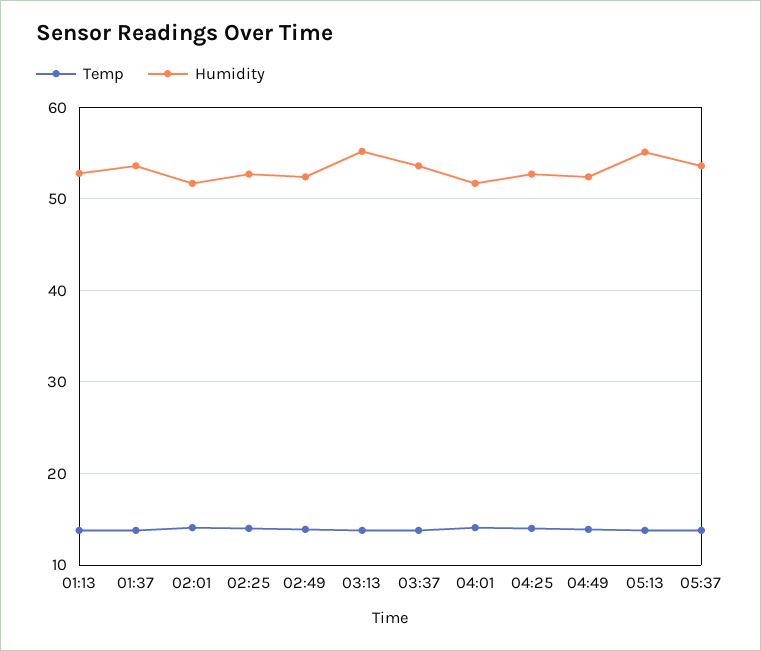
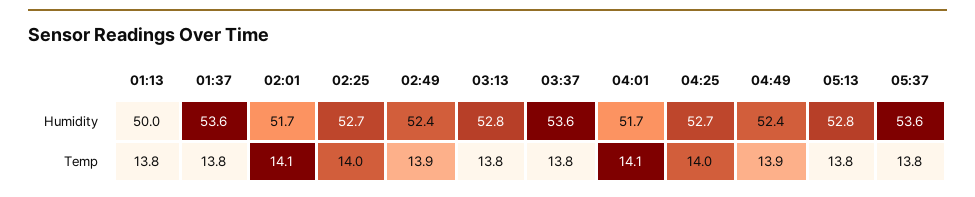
Humidity, 01:13: 53 -> 50
Humidity, 03:13: 55 -> 52.8
Humidity, 05:13: 55 -> 52.8

